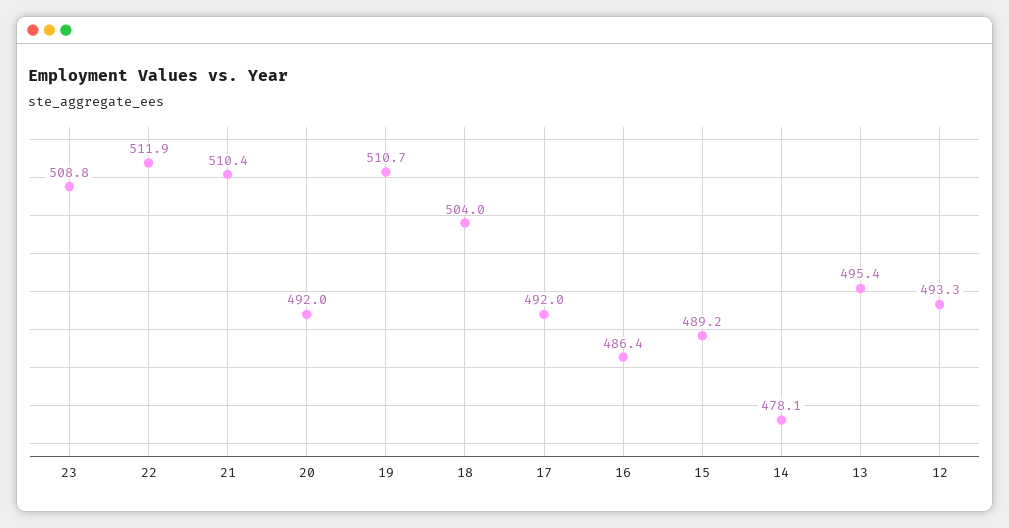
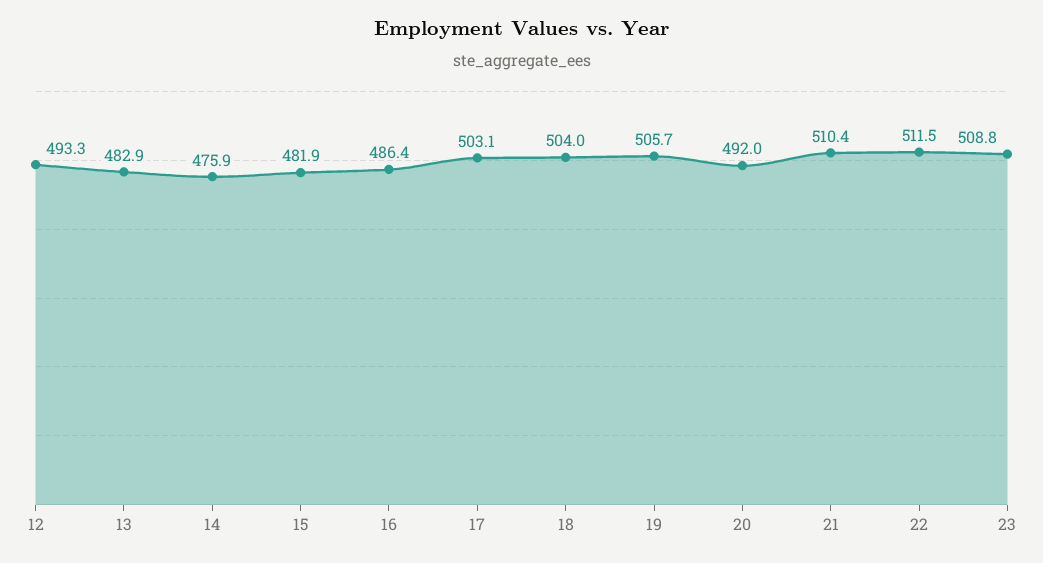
22: 511.9 -> 511.5
19: 510.7 -> 505.7
17: 492 -> 503.1
15: 489.2 -> 481.9
14: 478.1 -> 475.9
13: 495.4 -> 482.9

